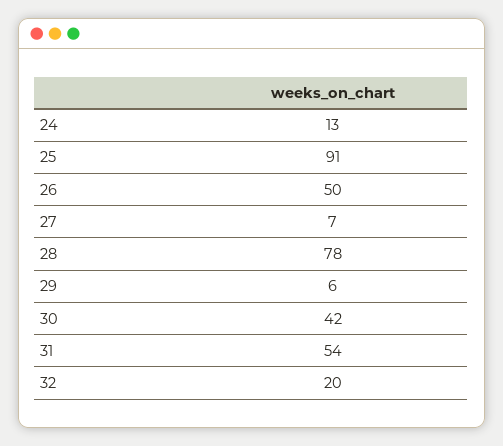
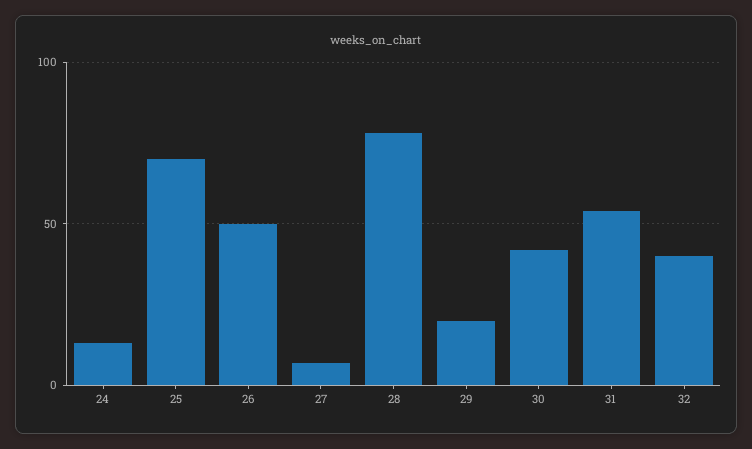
25: 91 -> 70
29: 6 -> 20
32: 20 -> 40

